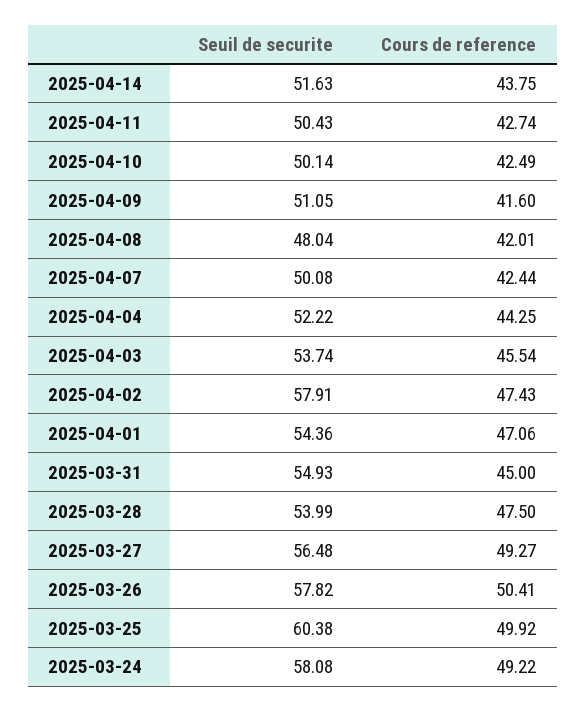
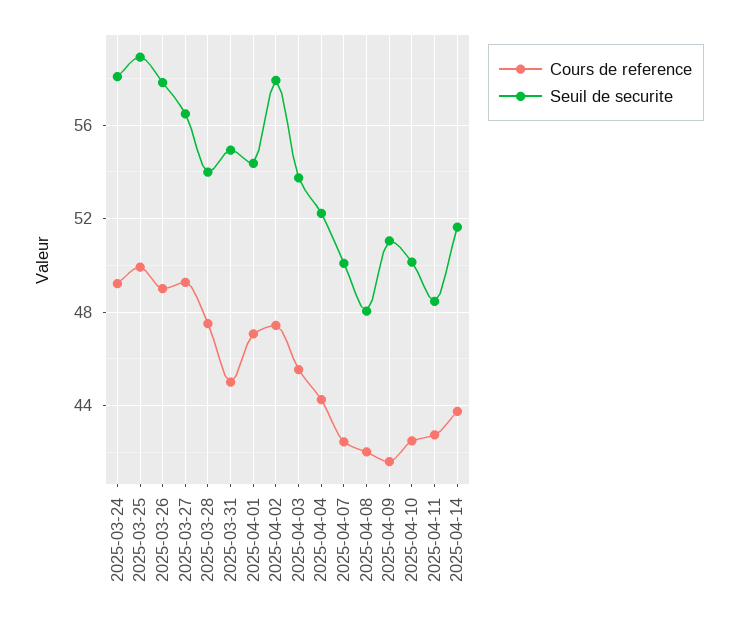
Seuil de securite, 2025-04-11: 50.43 -> 48.5
Cours de reference, 2025-03-26: 50.41 -> 49
Seuil de securite, 2025-03-25: 60.38 -> 59

